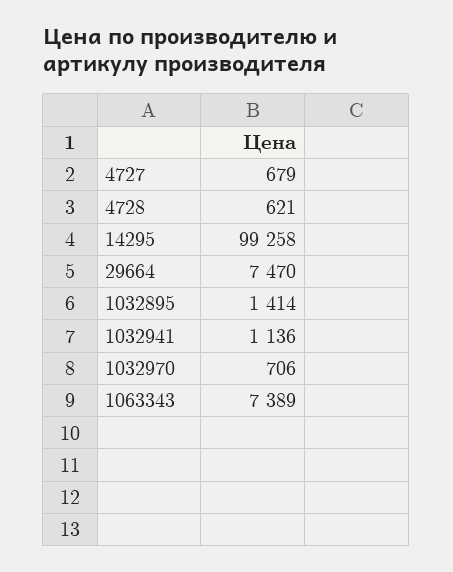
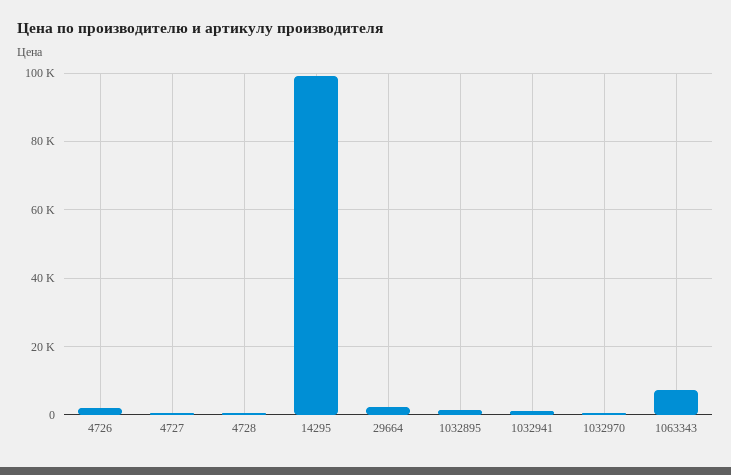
29664: 7470 -> 2000
4726: none -> 2000

